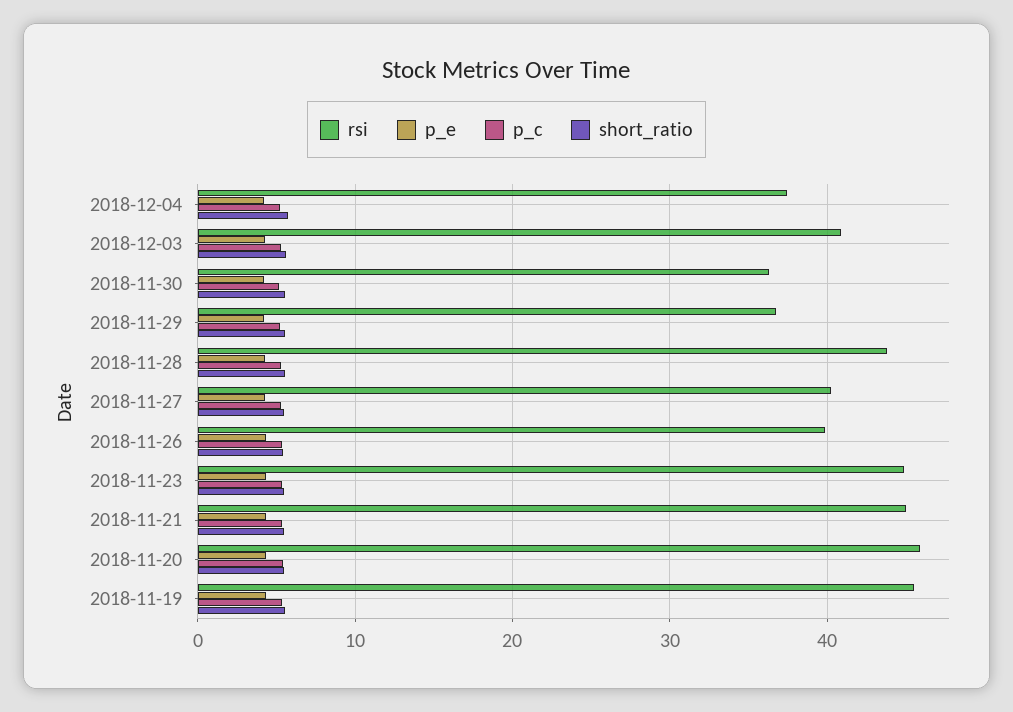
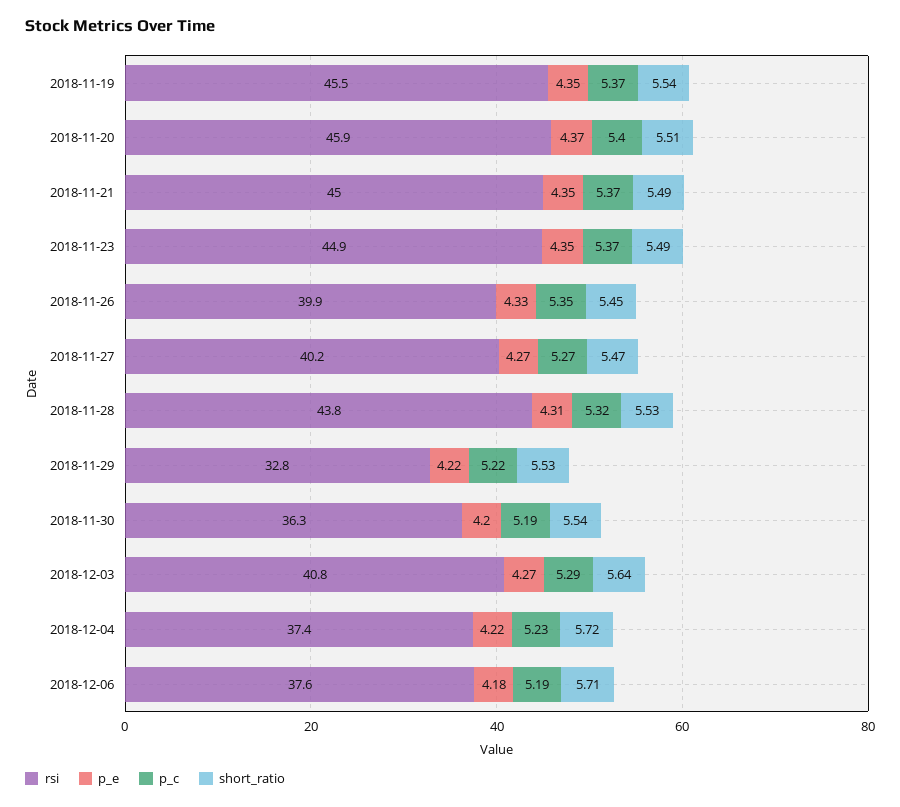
rsi, 2018-11-29: 37 -> 32.8
rsi, 2018-12-06: none -> 37.6
p_e, 2018-12-06: none -> 4.18
p_c, 2018-12-06: none -> 5.19
short_ratio, 2018-12-06: none -> 5.71

